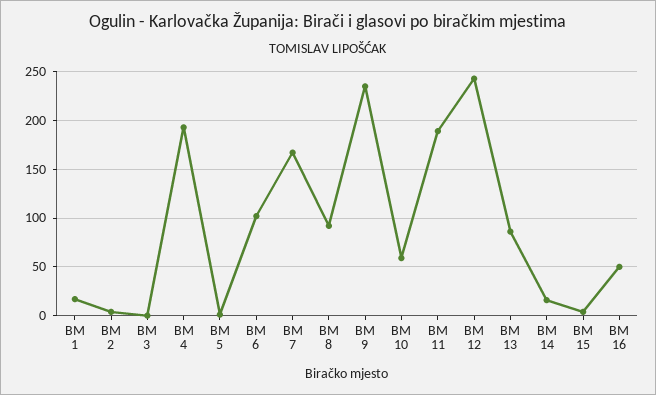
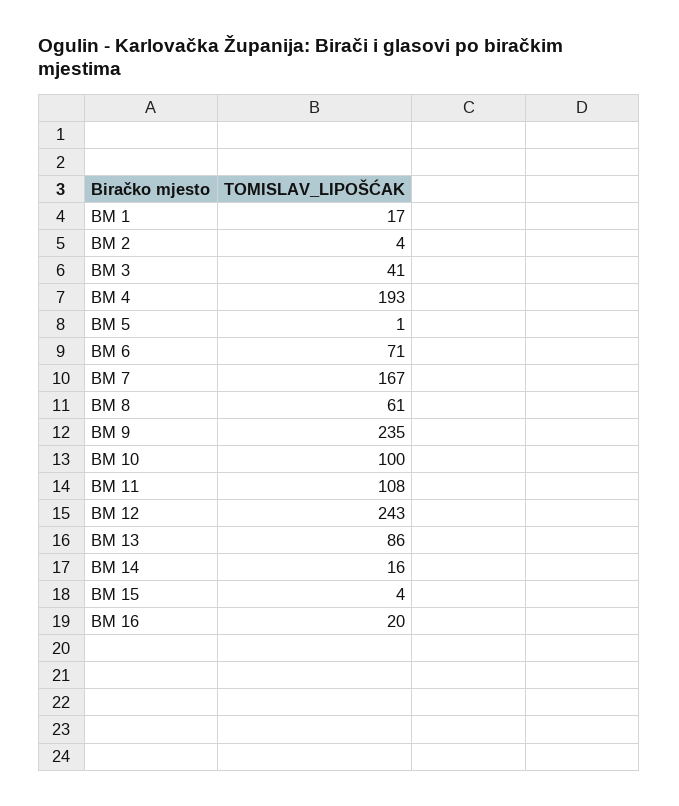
BM 3: 0 -> 41
BM 6: 100 -> 71
BM 8: 90 -> 61
BM 10: 60 -> 100
BM 11: 190 -> 108
BM 16: 50 -> 20

